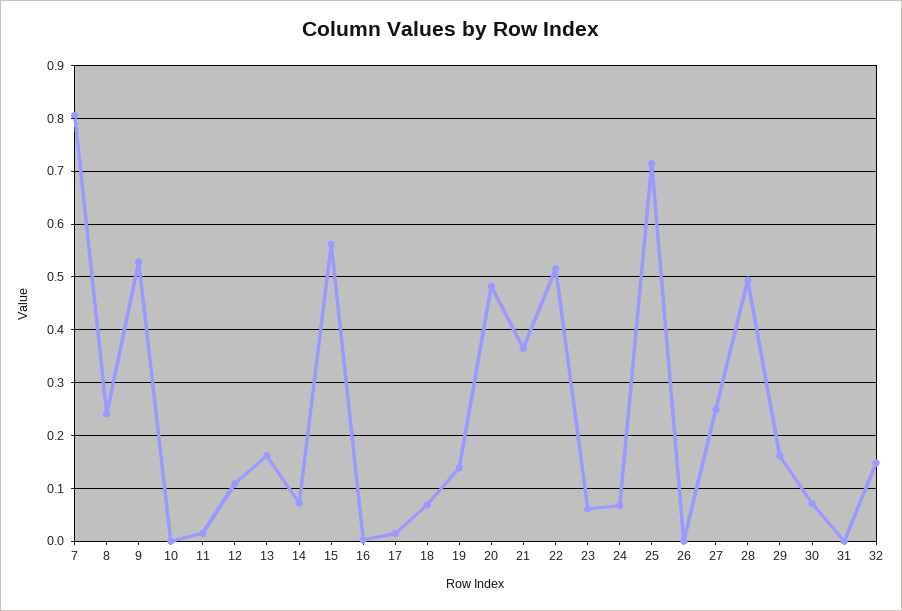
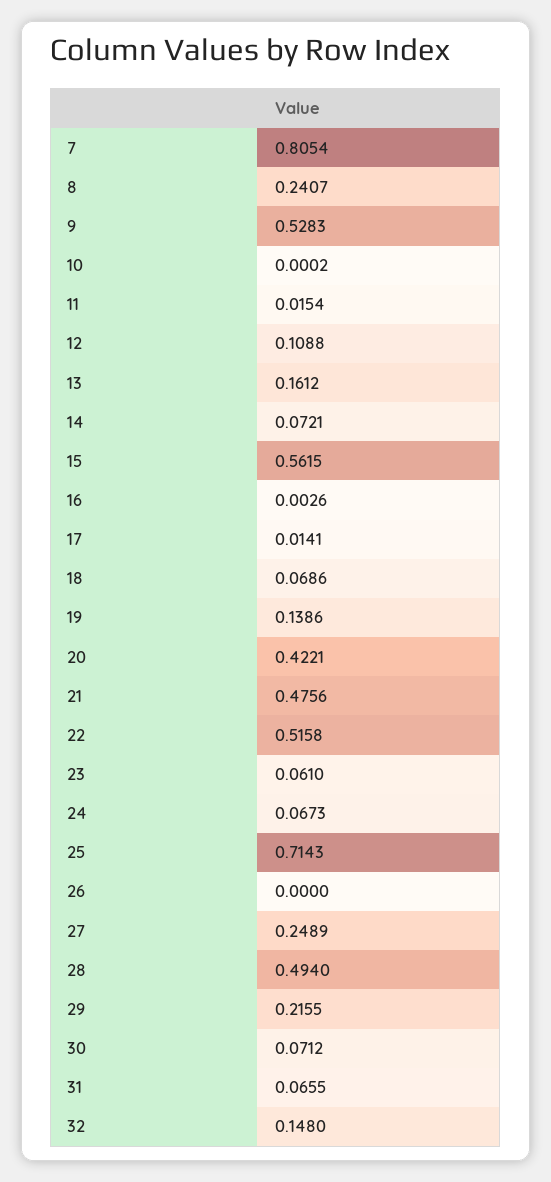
20: 0.48 -> 0.4221
21: 0.36 -> 0.4756
29: 0.16 -> 0.2155
31: 0 -> 0.0655

